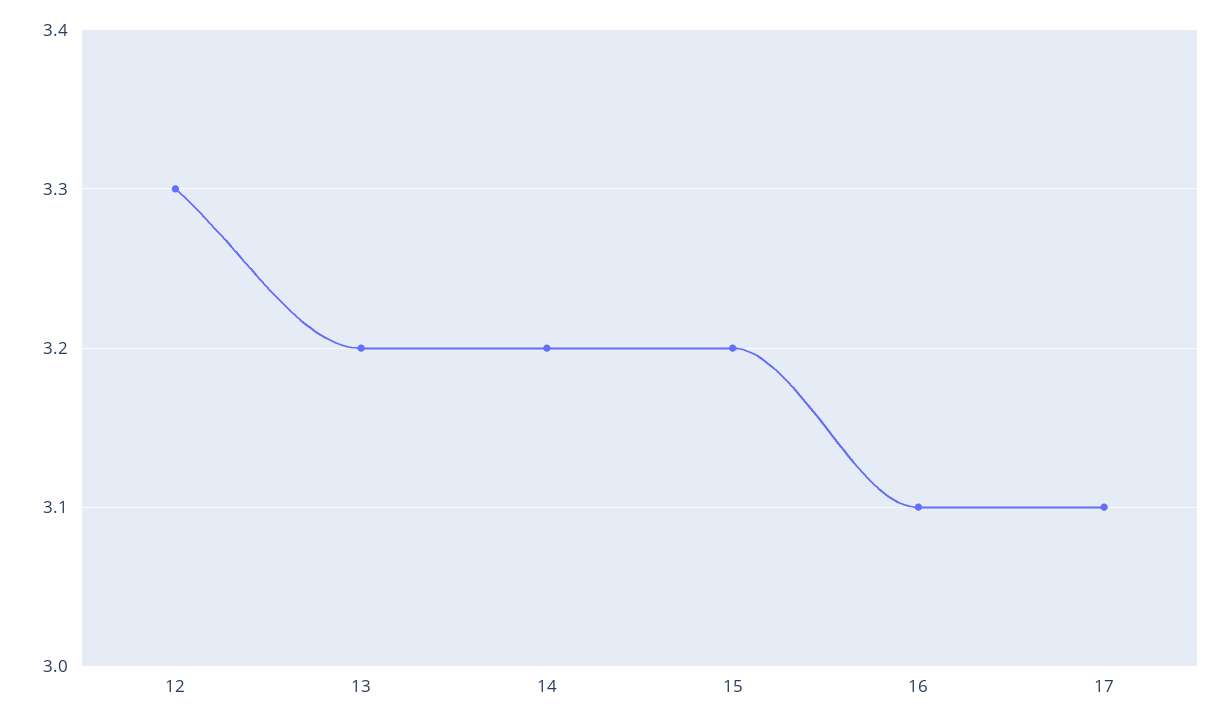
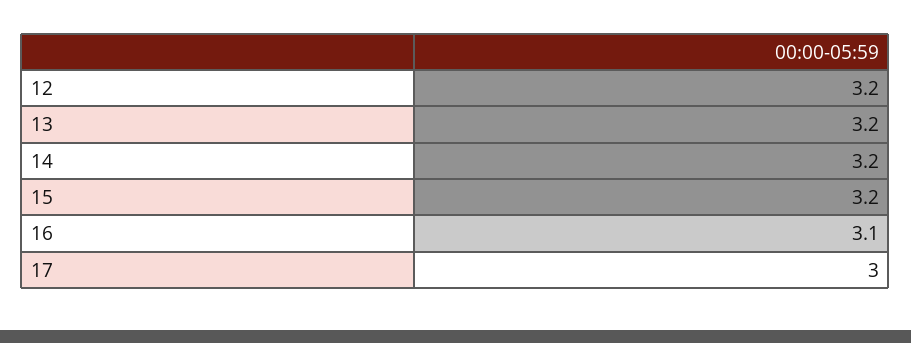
12: 3.3 -> 3.2
17: 3.1 -> 3

